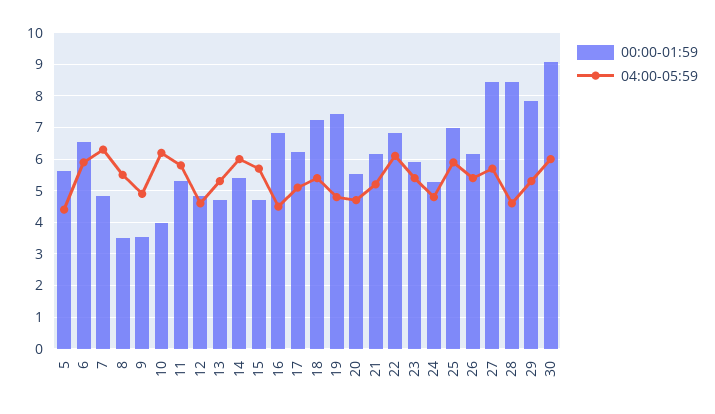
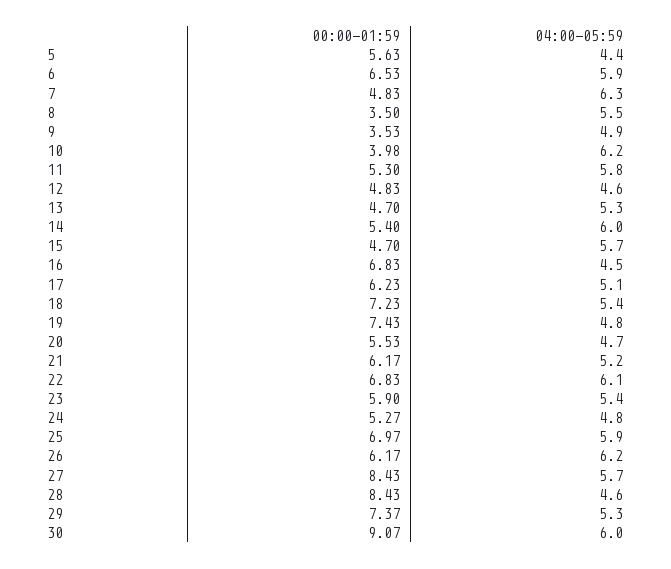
04:00-05:59, 26: 5.4 -> 6.2
00:00-01:59, 29: 7.8 -> 7.37

